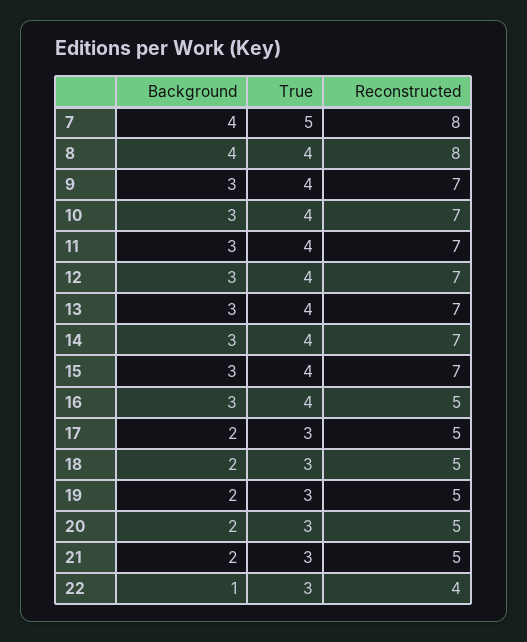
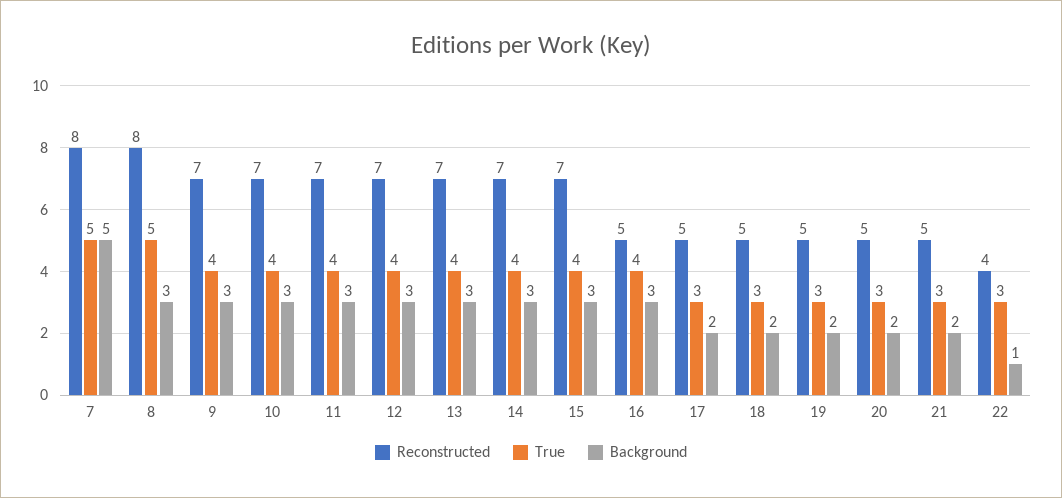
Background, 7: 4 -> 5
Background, 8: 4 -> 3
True, 8: 4 -> 5

